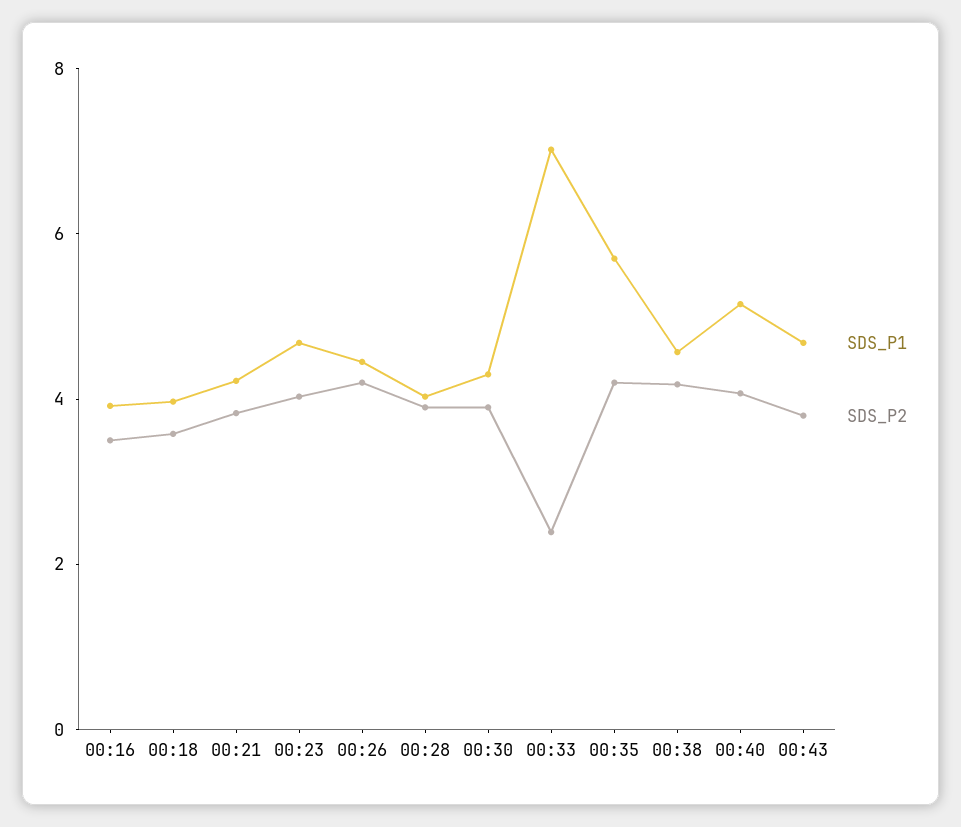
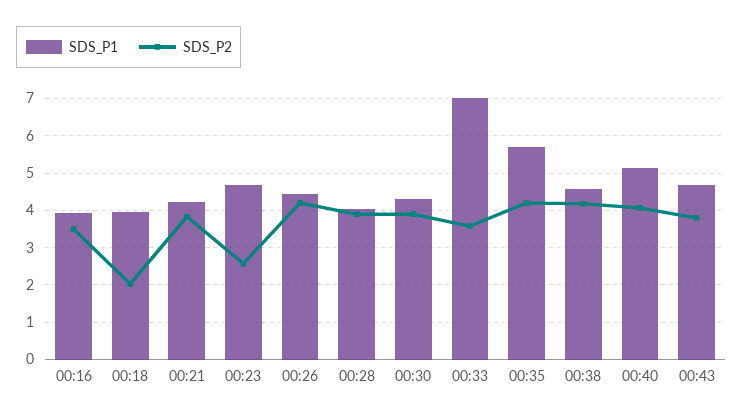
SDS_P2, 00:18: 3.5 -> 2
SDS_P2, 00:23: 4 -> 2.6
SDS_P2, 00:33: 2.5 -> 3.6

